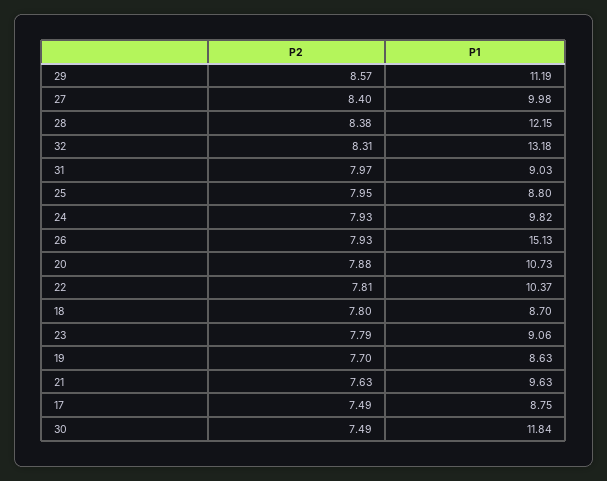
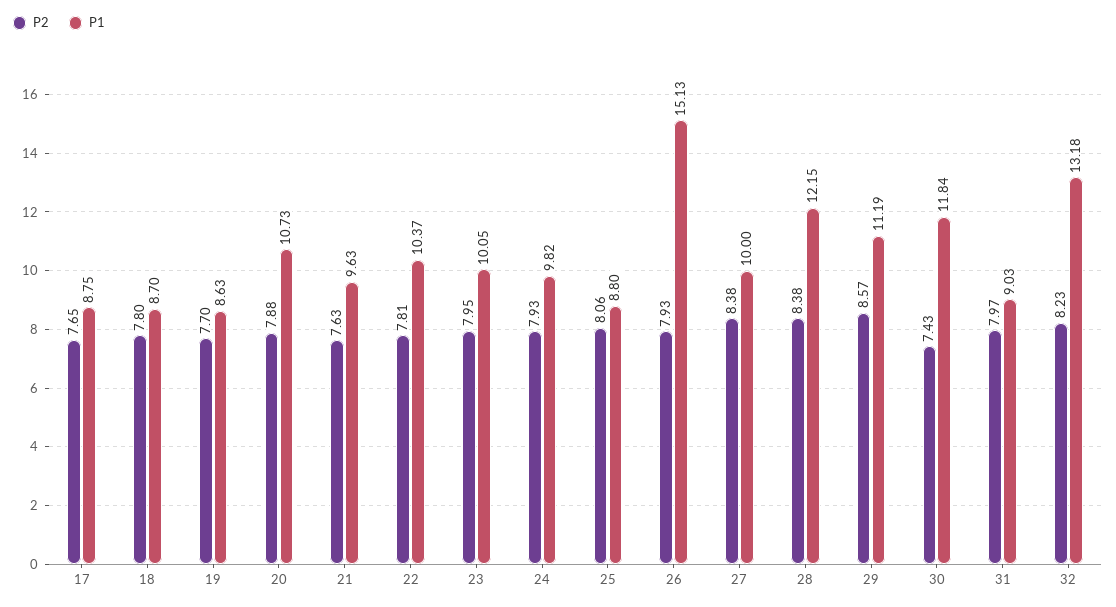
P2, 27: 8.4 -> 8.38
P1, 27: 9.98 -> 10
P2, 32: 8.31 -> 8.23
P2, 25: 7.95 -> 8.06
P2, 23: 7.79 -> 7.95
P1, 23: 9.06 -> 10.05
P2, 17: 7.49 -> 7.65
P2, 30: 7.49 -> 7.43

